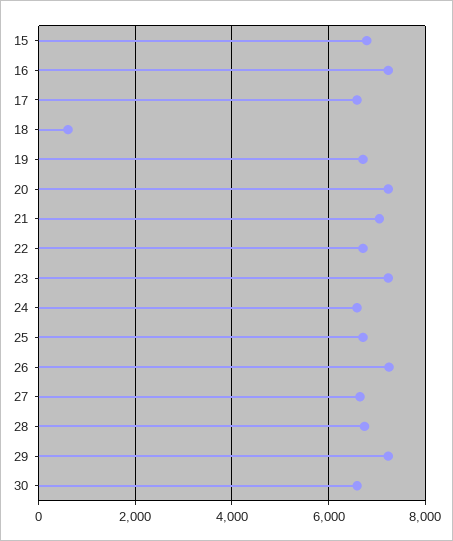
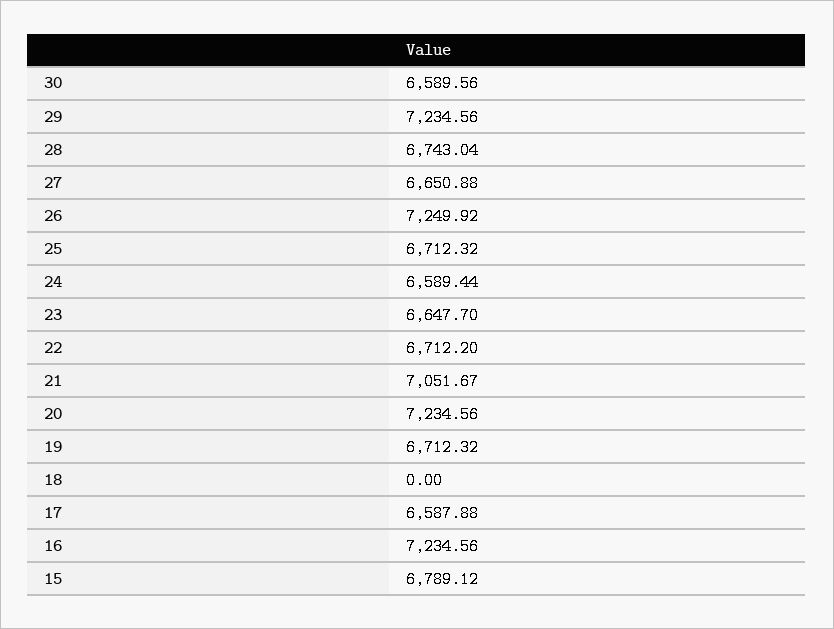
18: 600 -> 0
23: 7200 -> 6647.7

